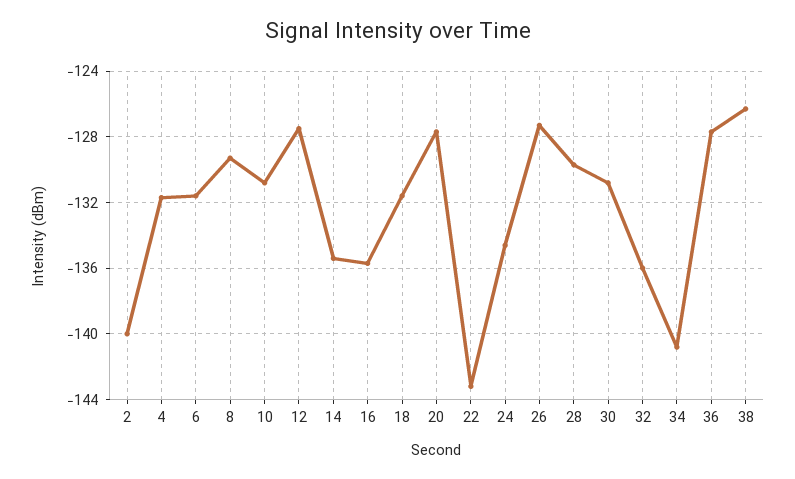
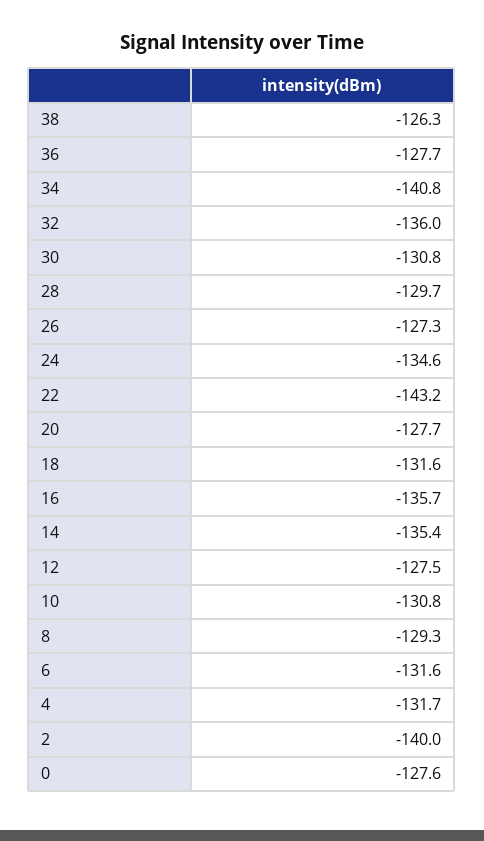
0: none -> -127.6

